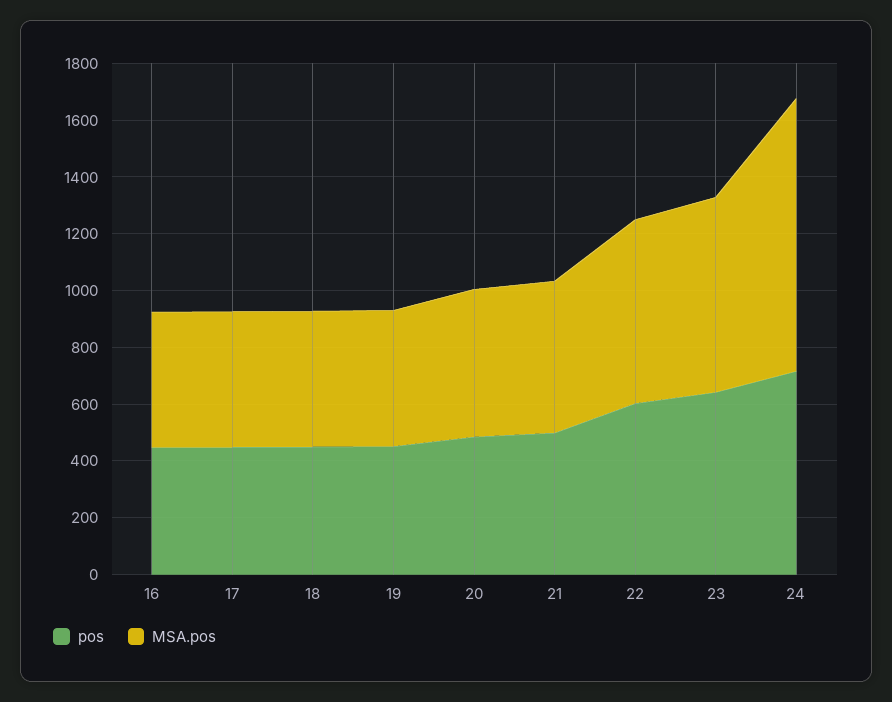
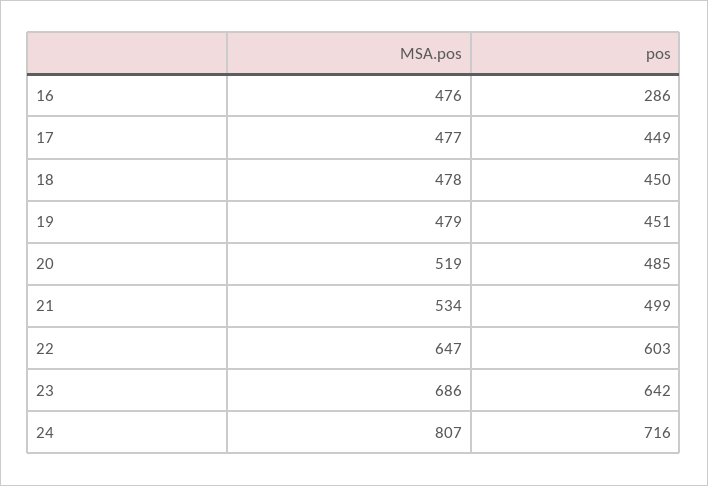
pos, 16: 450 -> 286
MSA.pos, 24: 950 -> 807

